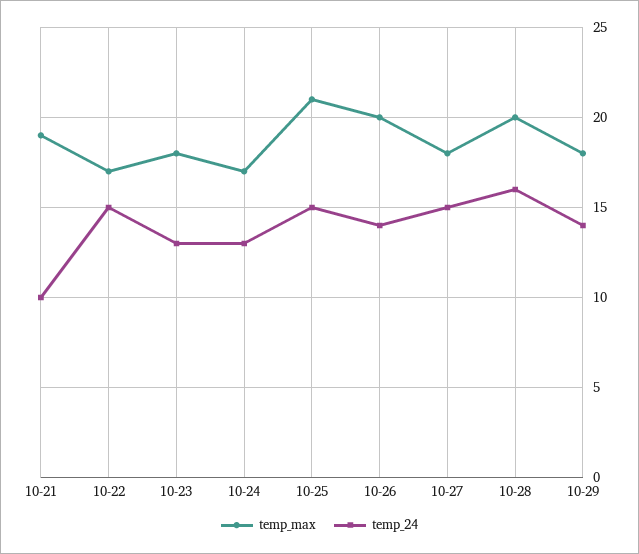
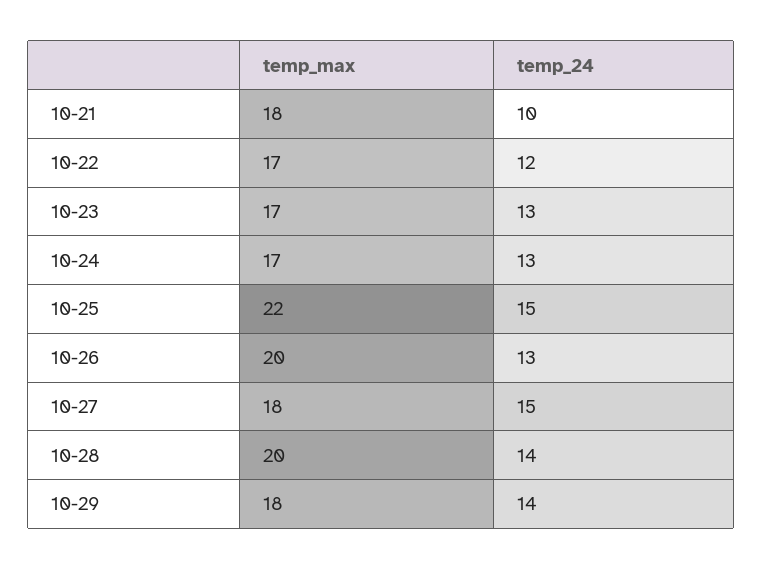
temp_max, 10-21: 19 -> 18
temp_24, 10-22: 15 -> 12
temp_max, 10-23: 18 -> 17
temp_max, 10-25: 21 -> 22
temp_24, 10-26: 14 -> 13
temp_24, 10-28: 16 -> 14

